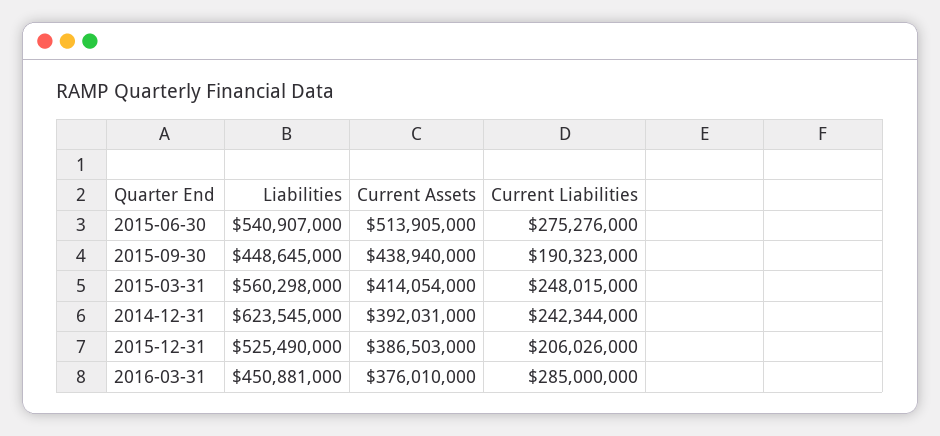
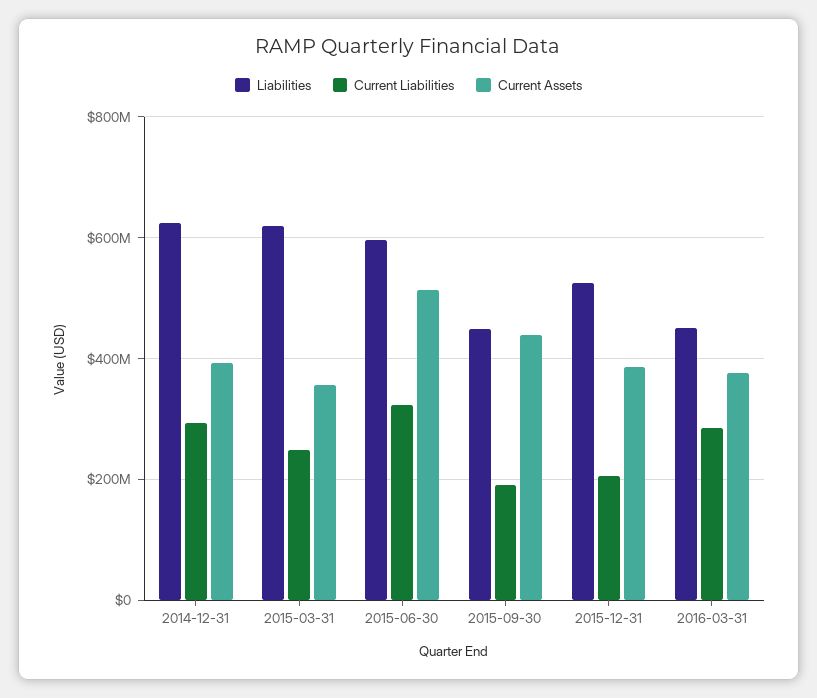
Liabilities, 2015-06-30: 540907000 -> 600000000
Current Liabilities, 2015-06-30: 275276000 -> 320000000
Liabilities, 2015-03-31: 560298000 -> 620000000
Current Assets, 2015-03-31: 414054000 -> 360000000
Current Liabilities, 2014-12-31: 242344000 -> 300000000

